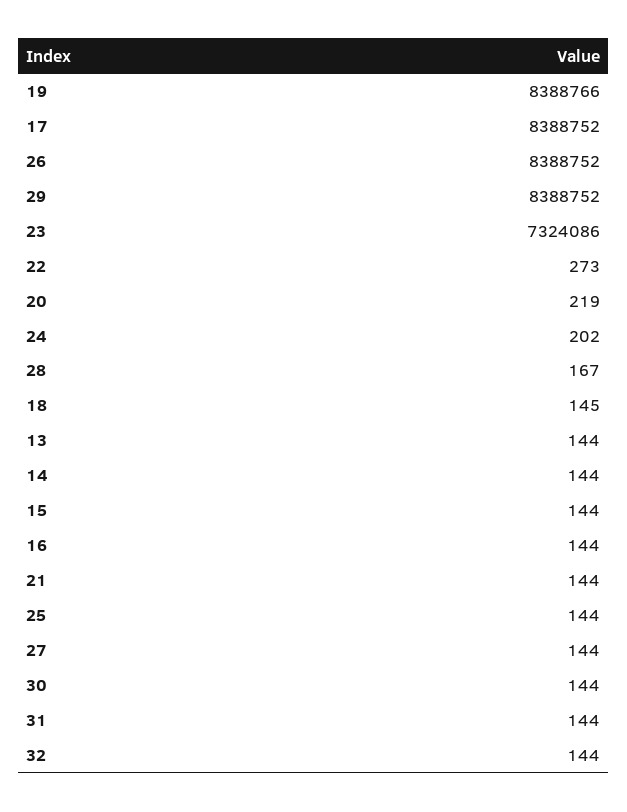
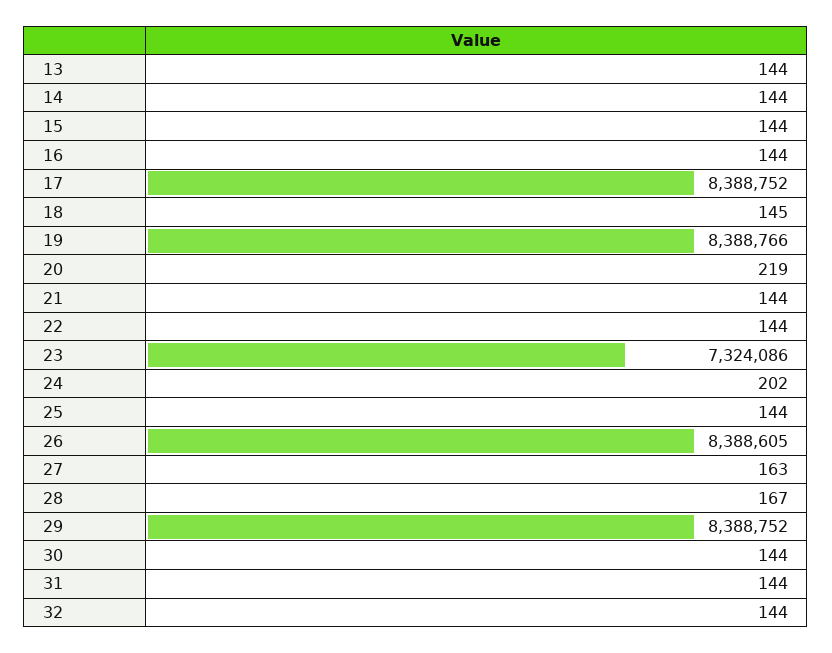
26: 8388752 -> 8388605
22: 273 -> 144
27: 144 -> 163

